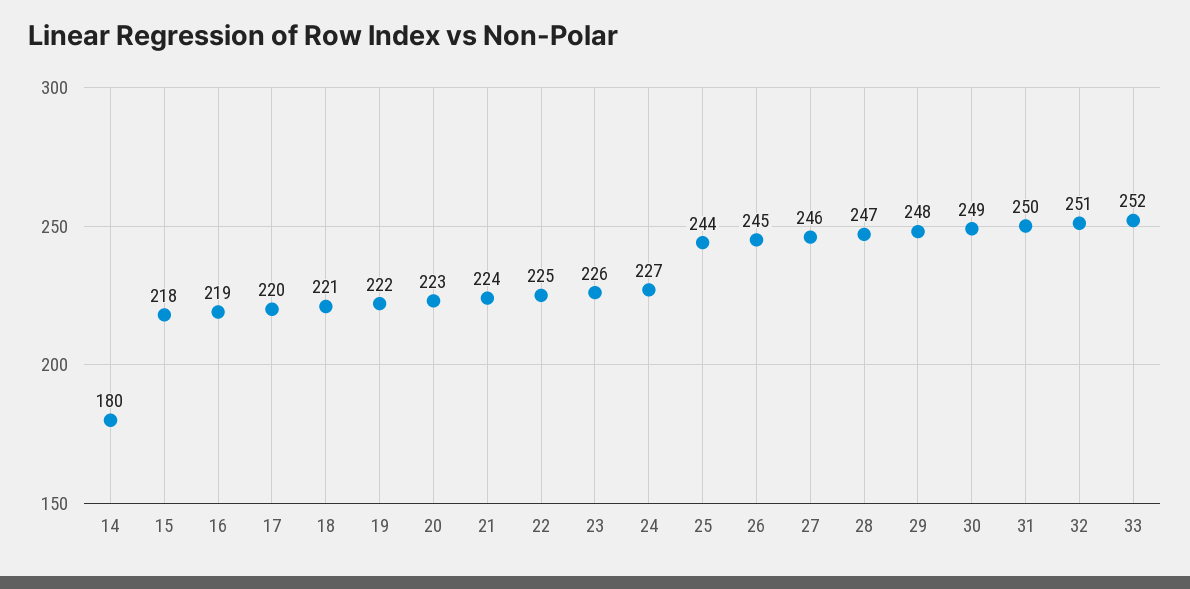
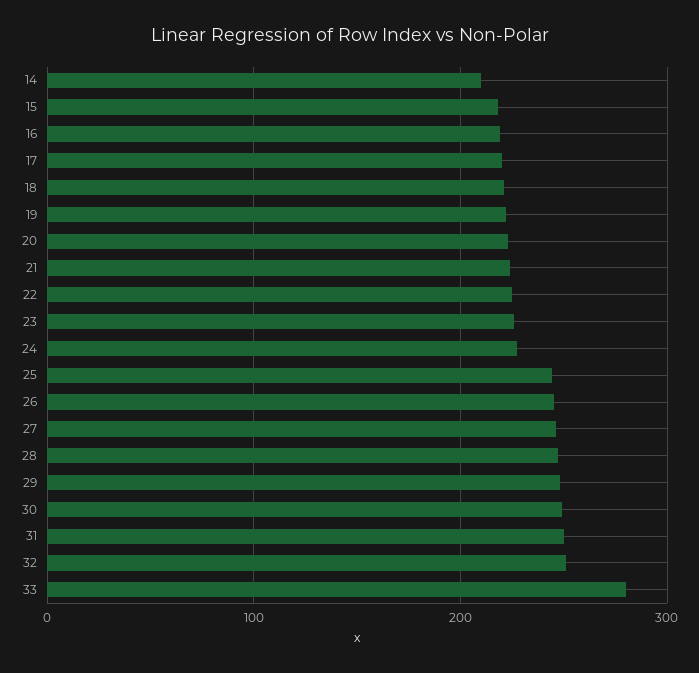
14: 180 -> 210
33: 252 -> 280

